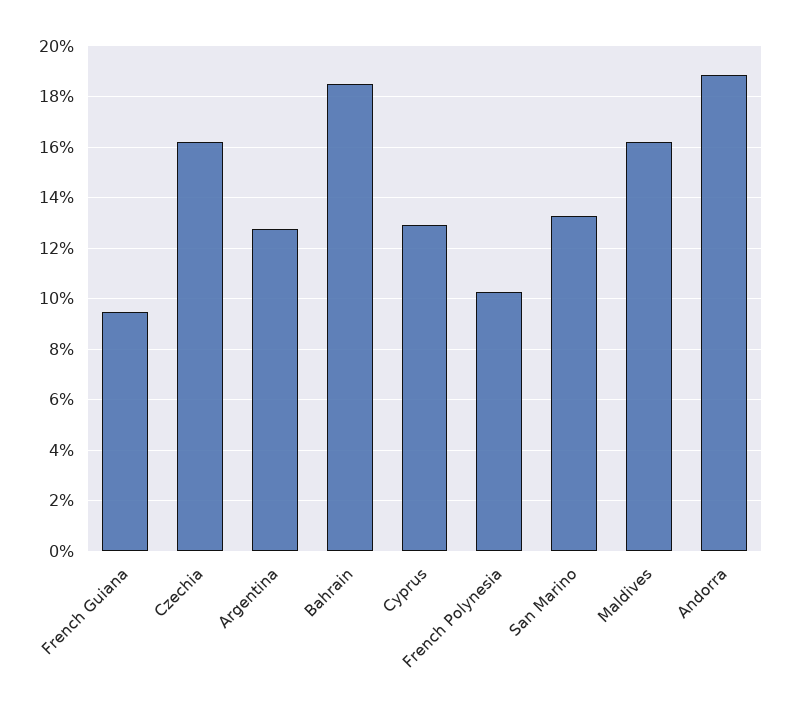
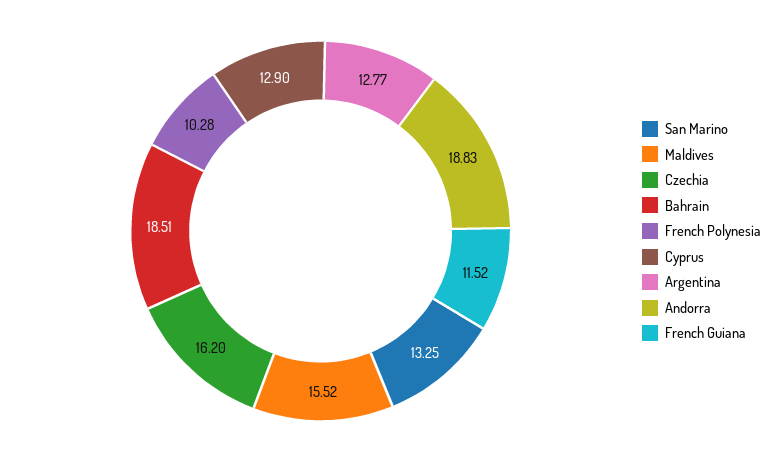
French Guiana: 9.5 -> 11.52
Maldives: 16.25 -> 15.52

